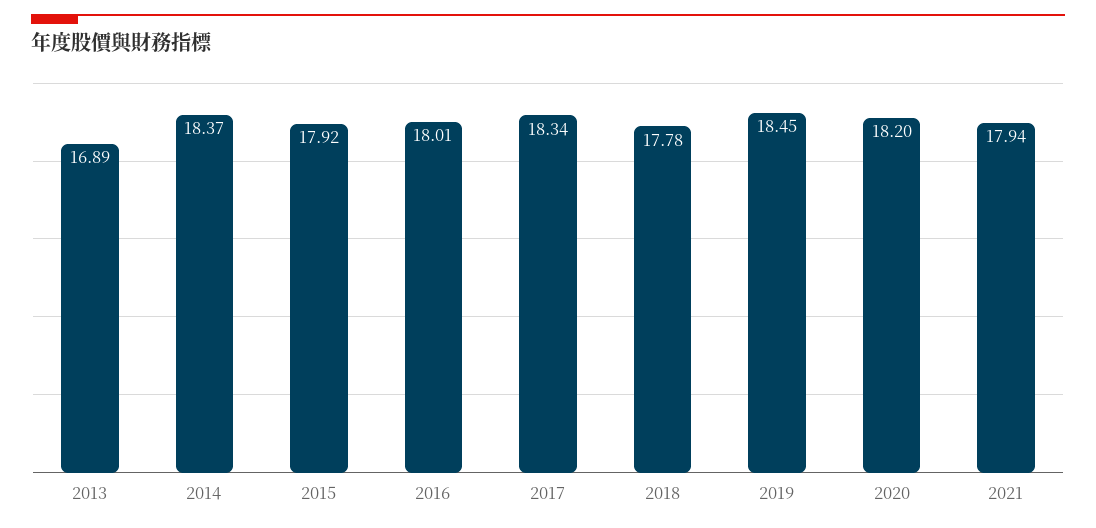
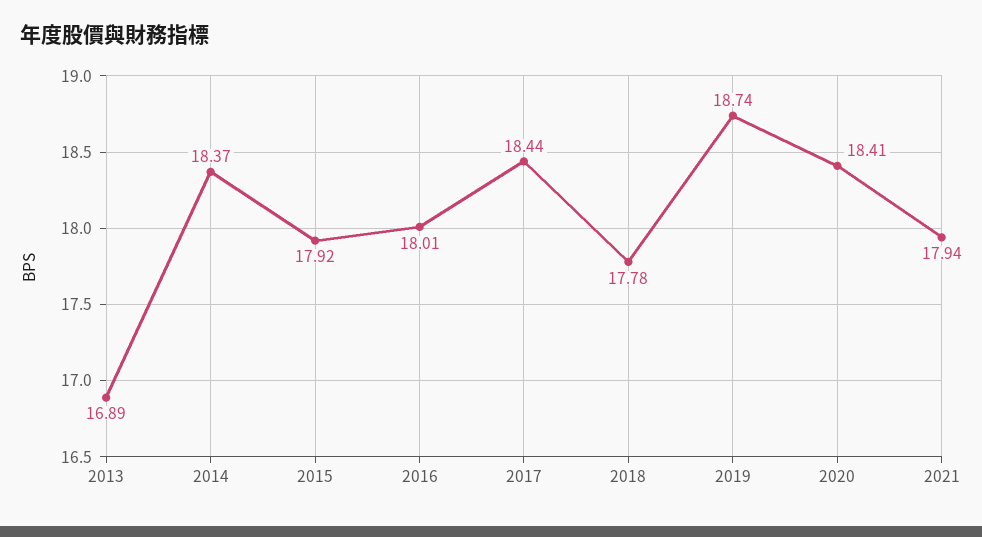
2017: 18.34 -> 18.44
2019: 18.45 -> 18.74
2020: 18.2 -> 18.41

